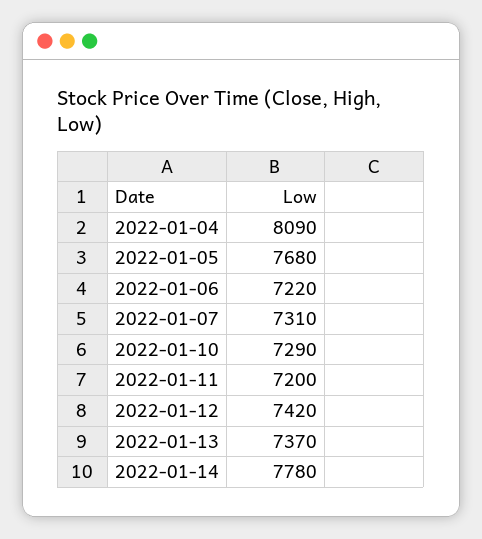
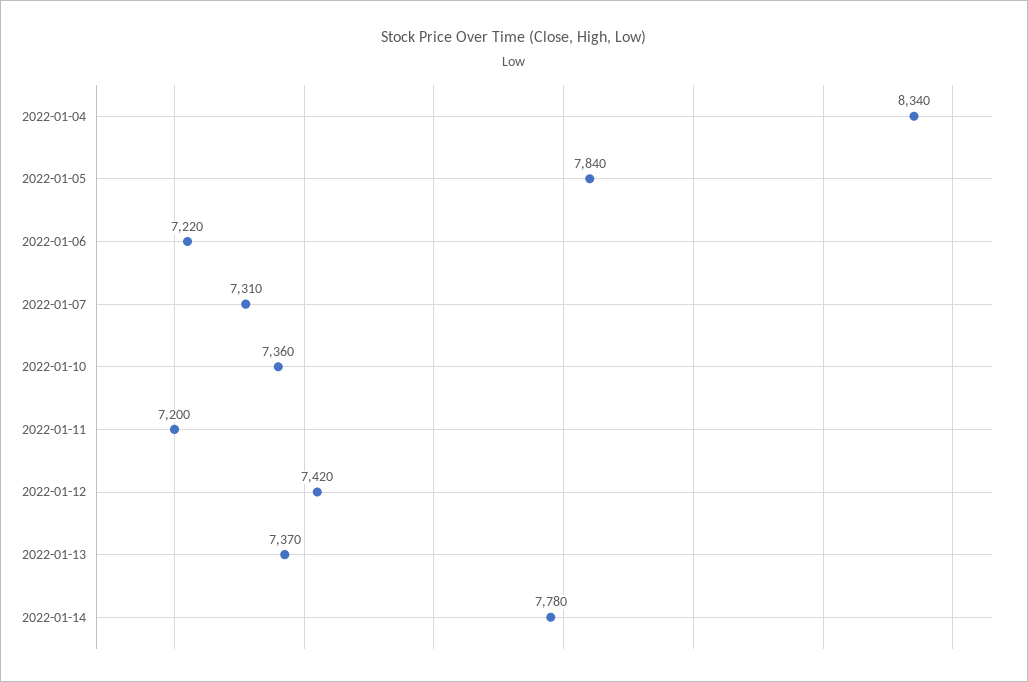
2022-01-04: 8090 -> 8340
2022-01-05: 7680 -> 7840
2022-01-10: 7290 -> 7360

